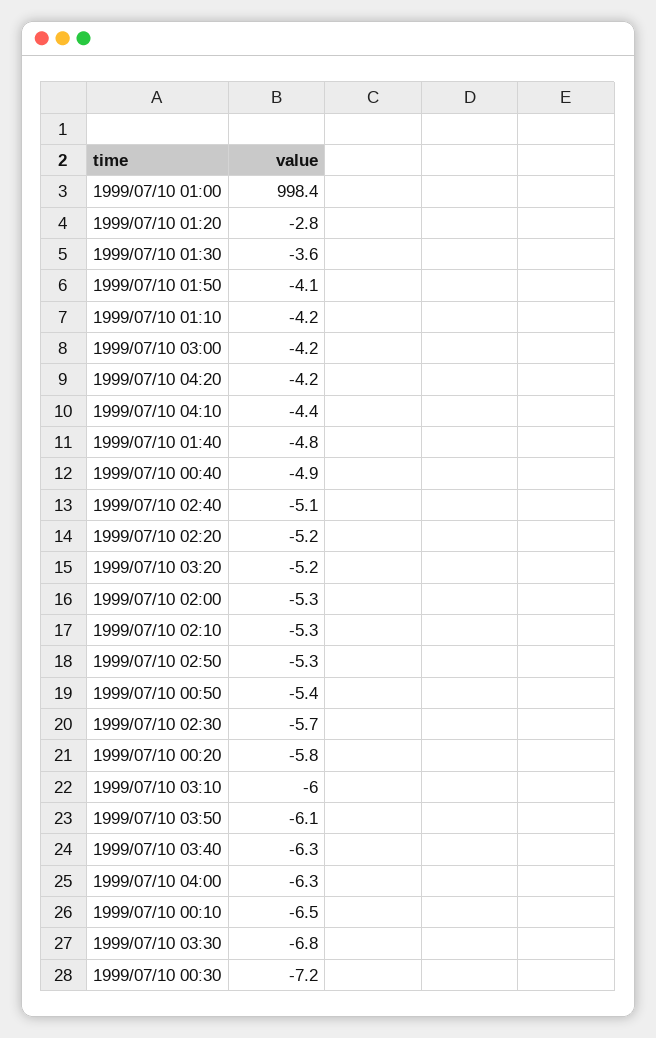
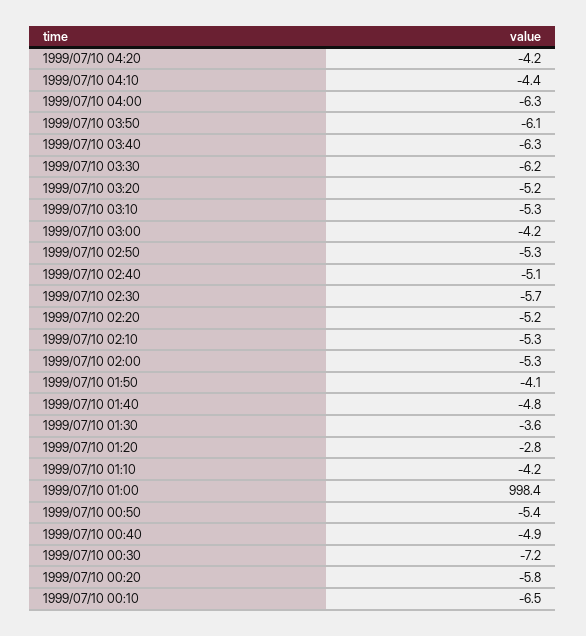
1999/07/10 03:10: -6 -> -5.3
1999/07/10 03:30: -6.8 -> -6.2

